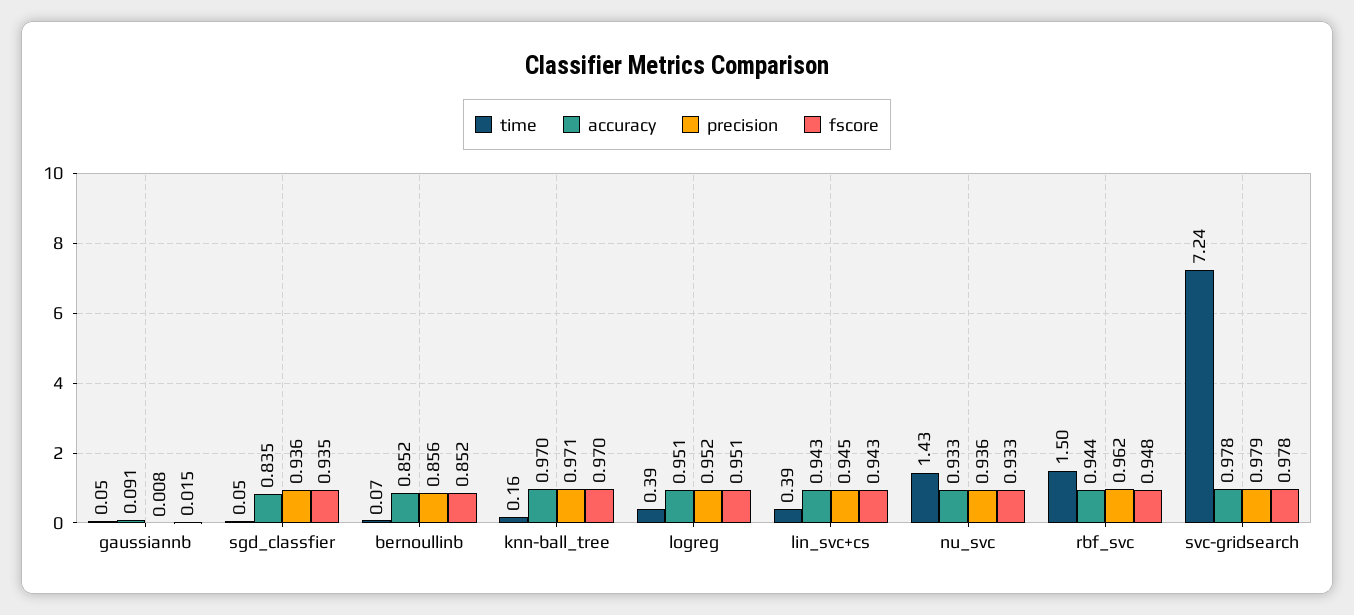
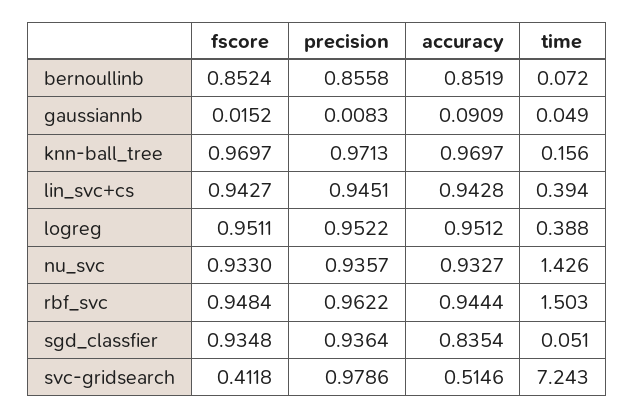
accuracy, svc-gridsearch: 0.978 -> 0.5146
fscore, svc-gridsearch: 0.978 -> 0.4118

